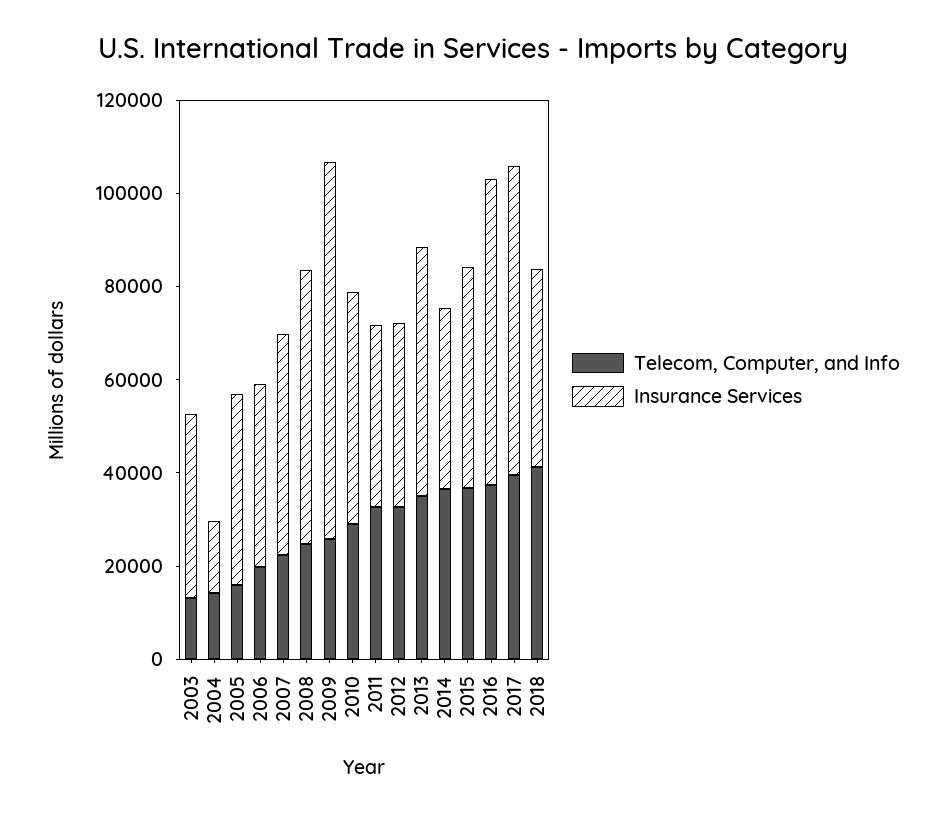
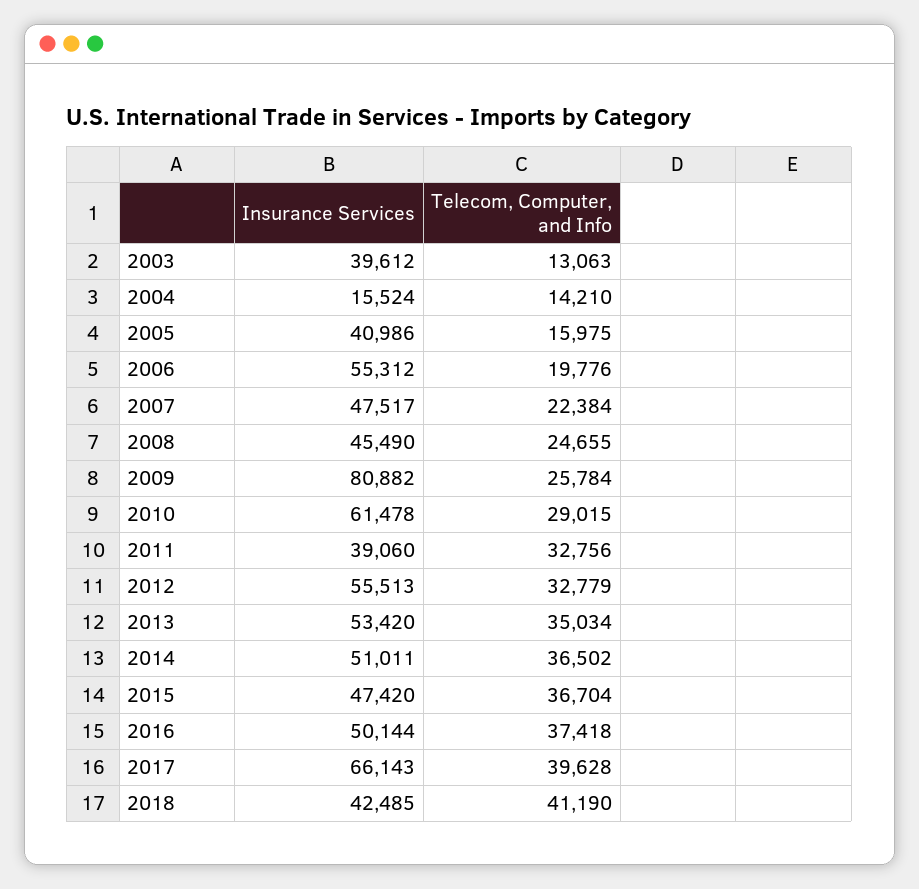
Insurance Services, 2006: 40000 -> 55312
Insurance Services, 2008: 60000 -> 45490
Insurance Services, 2010: 50000 -> 61478
Insurance Services, 2012: 40000 -> 55513
Insurance Services, 2014: 40000 -> 51011
Insurance Services, 2016: 65000 -> 50144

